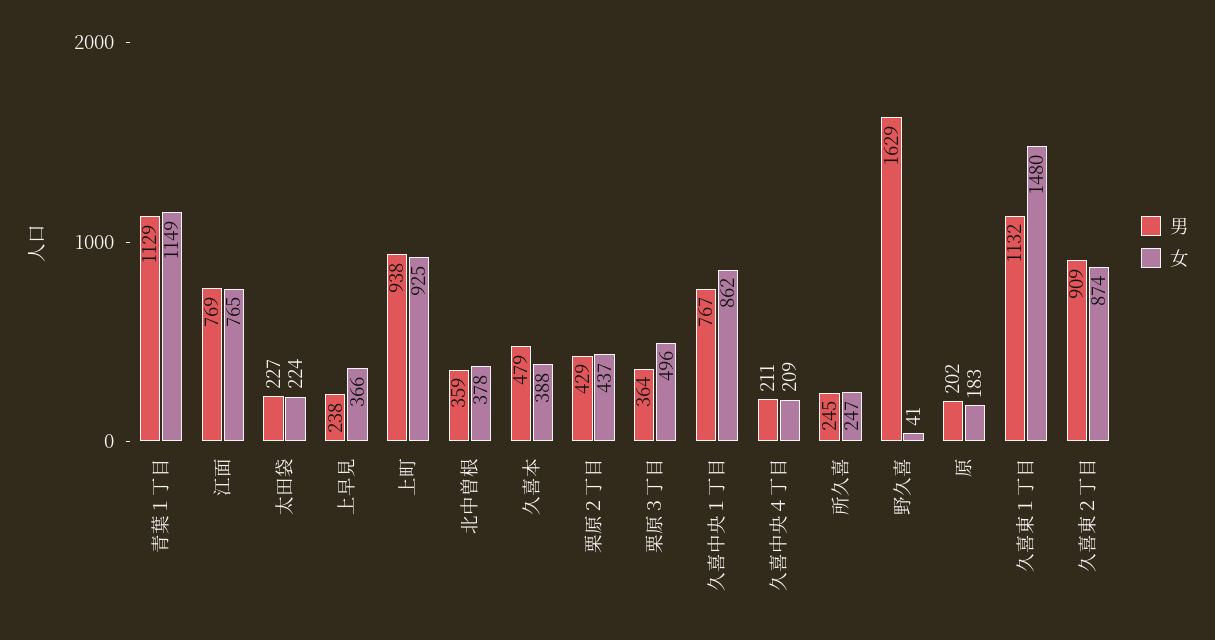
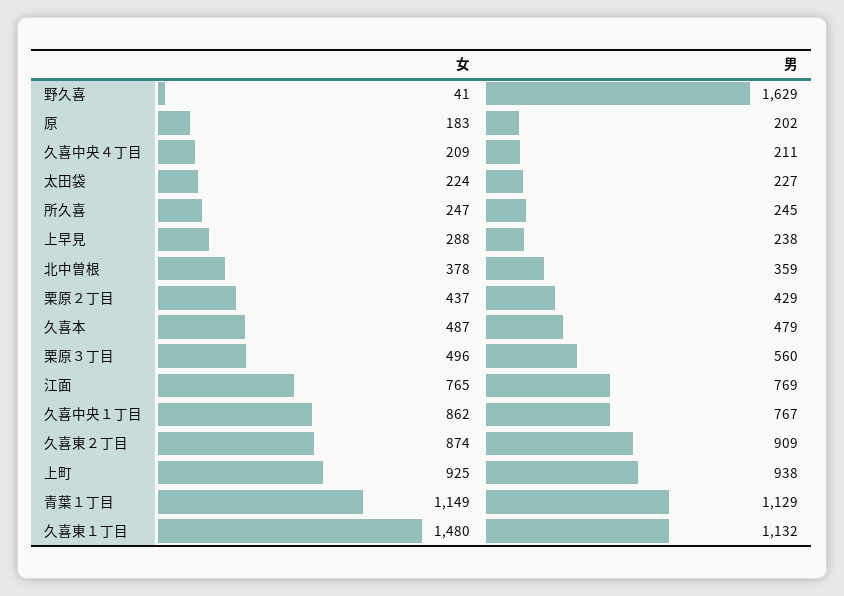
女, 上早見: 366 -> 288
女, 久喜本: 388 -> 487
男, 栗原３丁目: 364 -> 560

